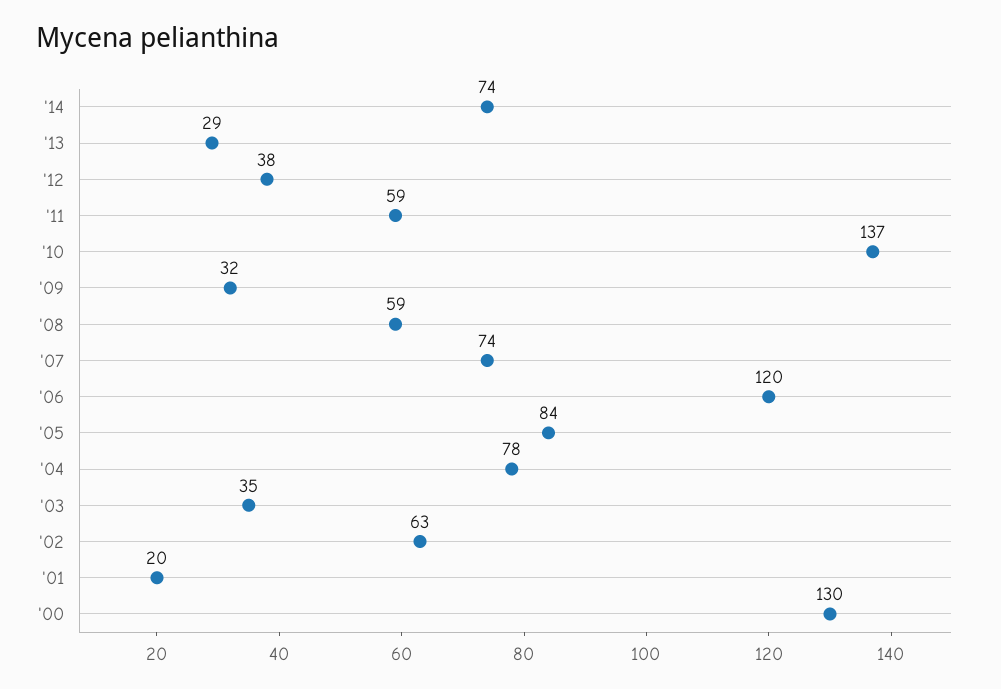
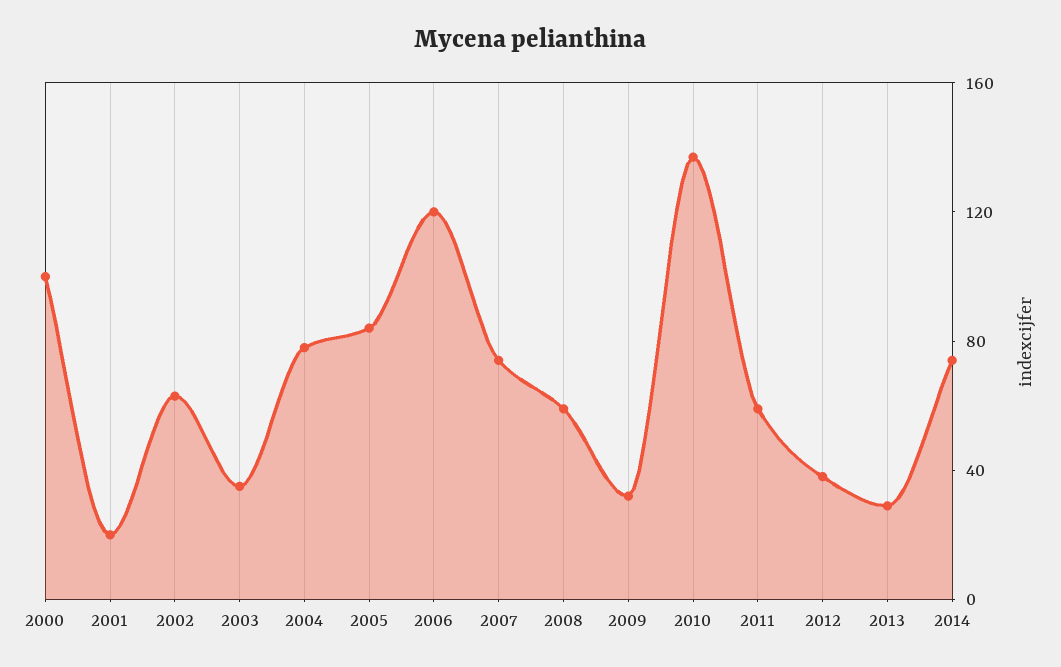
'00: 130 -> 100

